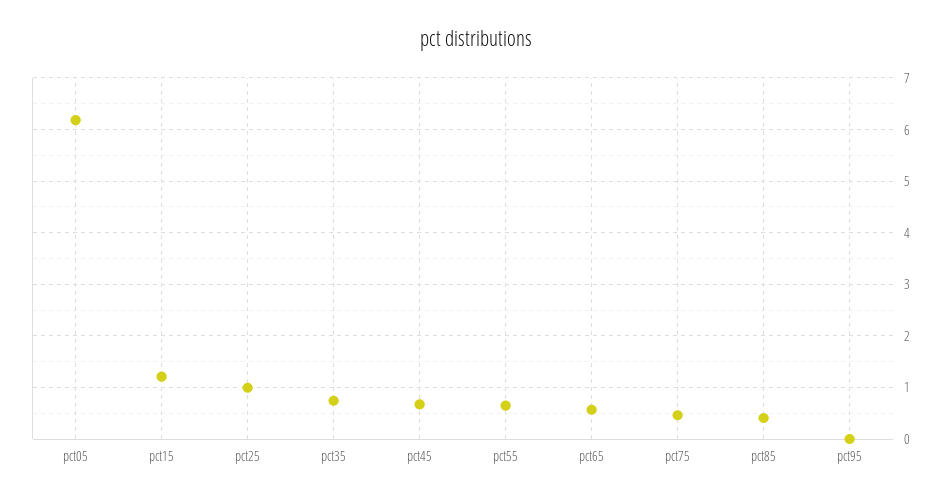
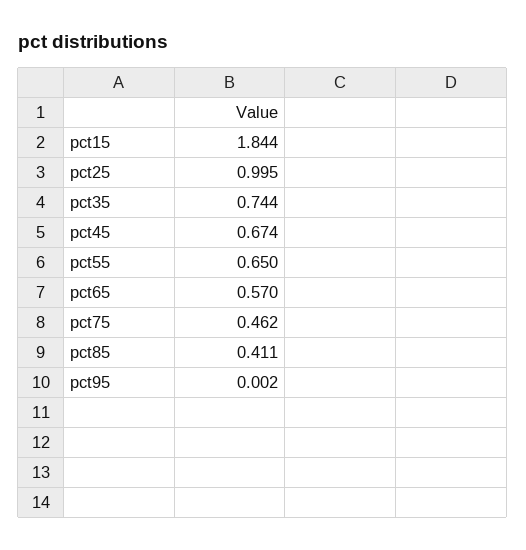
pct05: 6.2 -> none
pct15: 1.2 -> 1.844

